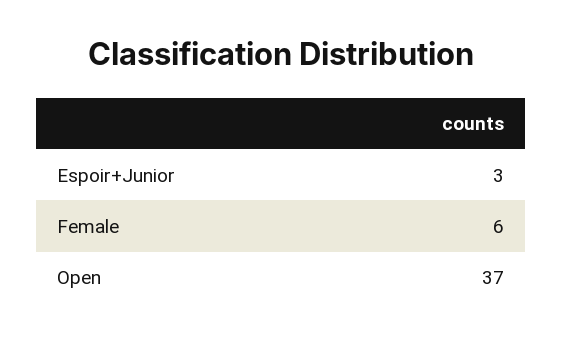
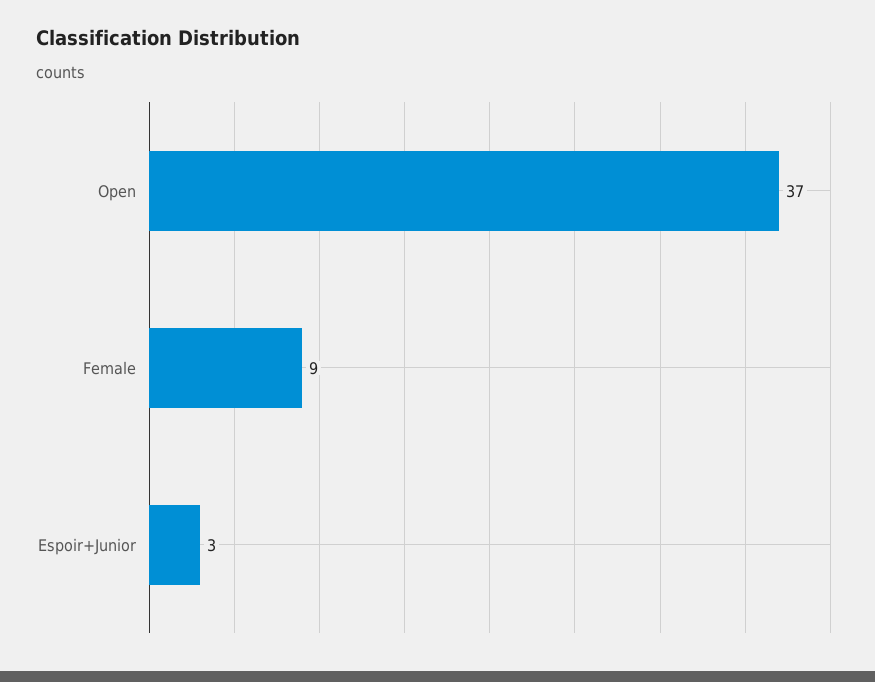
Female: 6 -> 9

